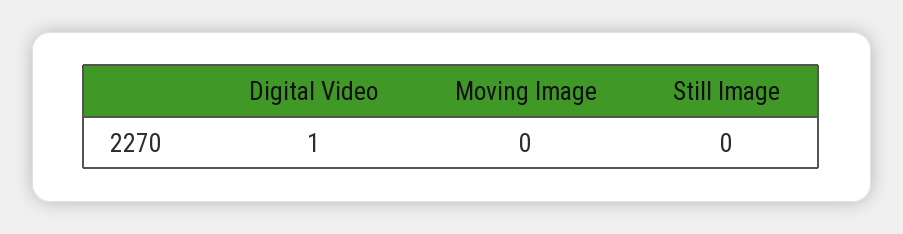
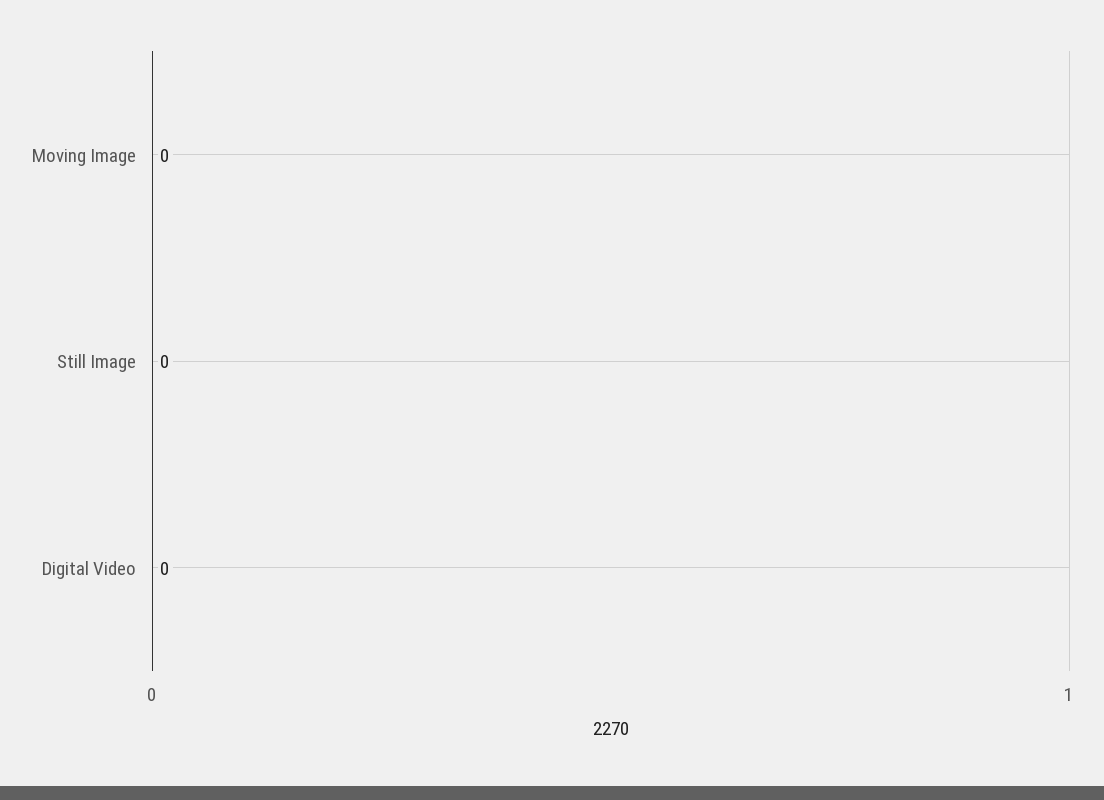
Digital Video: 1 -> 0

